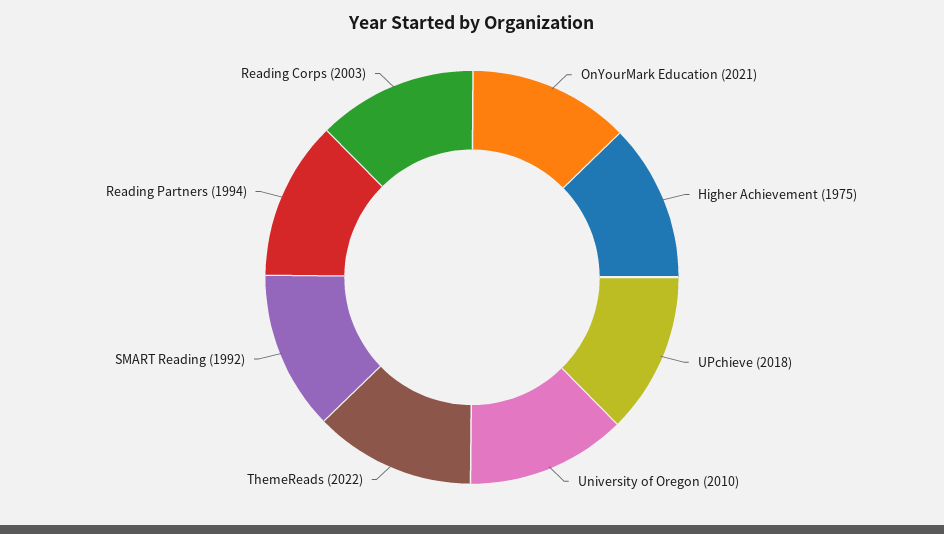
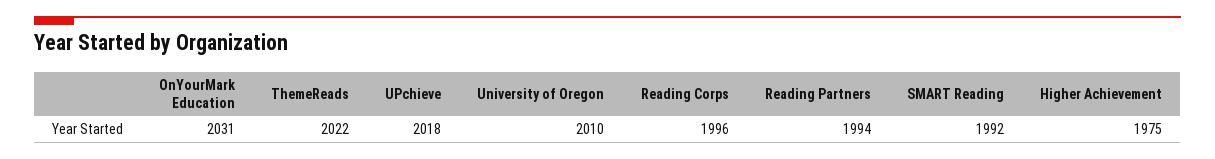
OnYourMark Education: 2021 -> 2031
Reading Corps: 2003 -> 1996

